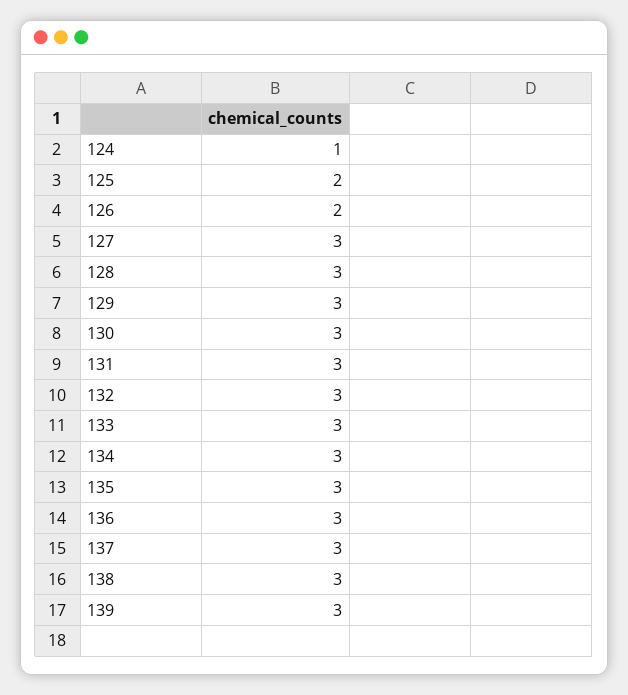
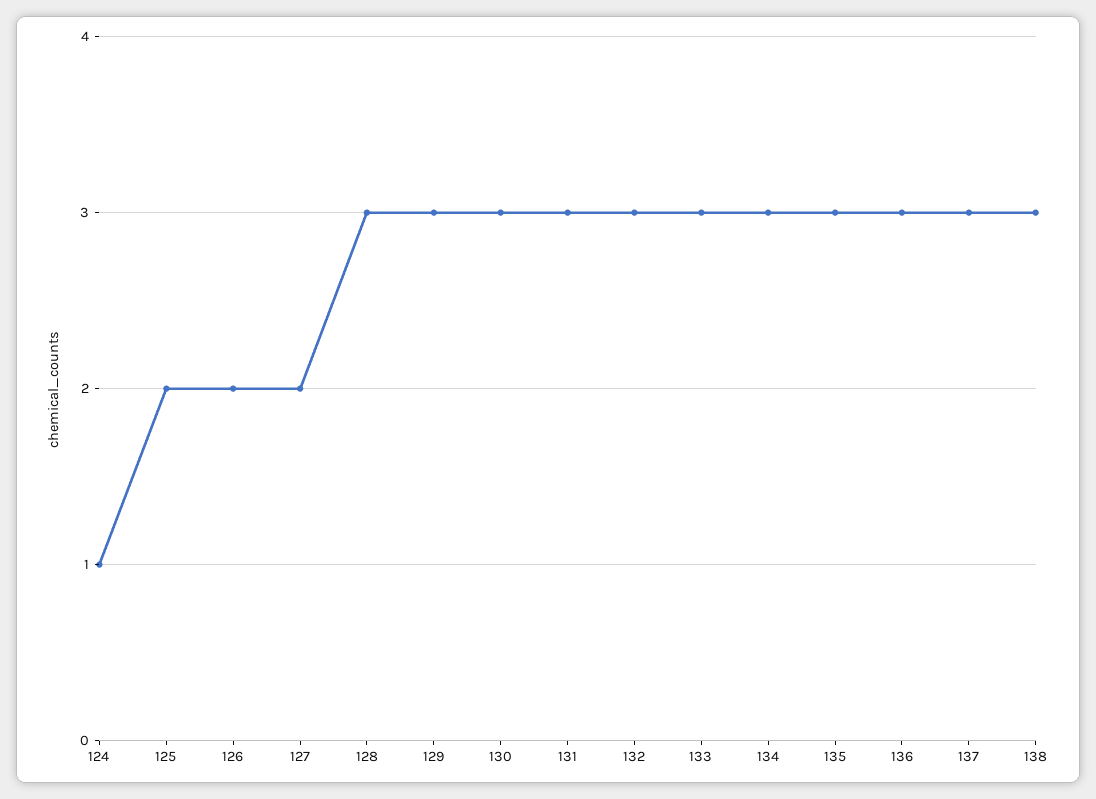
127: 3 -> 2
139: 3 -> none

